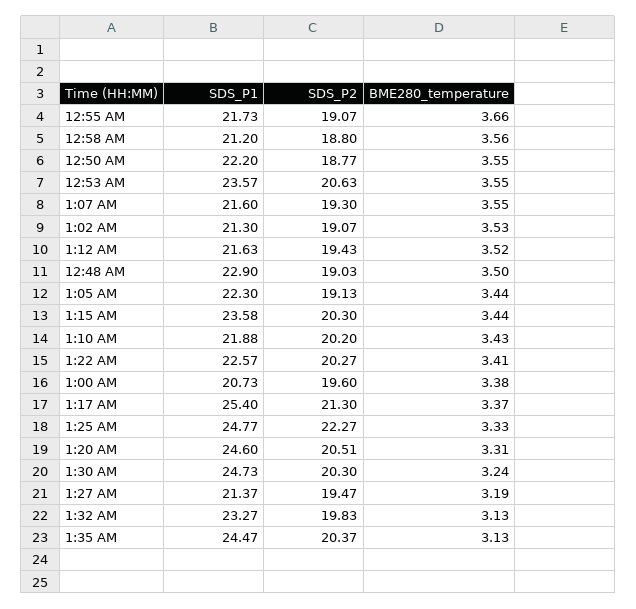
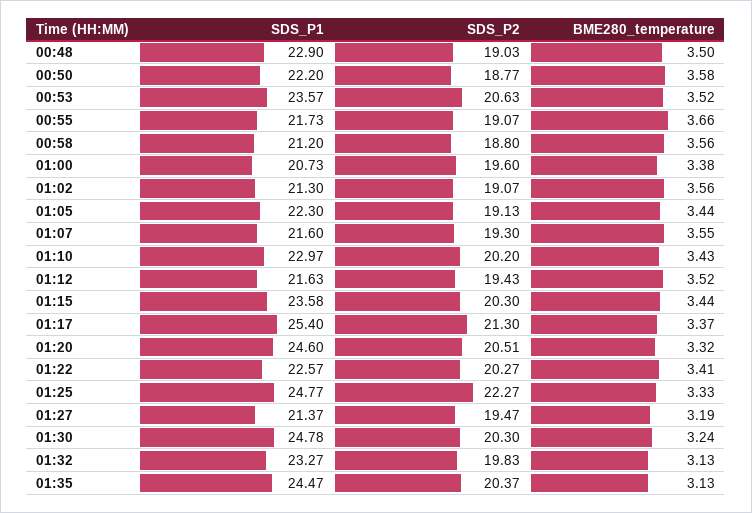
BME280_temperature, 12:50 AM: 3.55 -> 3.58
BME280_temperature, 12:53 AM: 3.55 -> 3.52
BME280_temperature, 1:02 AM: 3.53 -> 3.56
SDS_P1, 1:10 AM: 21.88 -> 22.97
BME280_temperature, 1:20 AM: 3.31 -> 3.32
SDS_P1, 1:30 AM: 24.73 -> 24.78

